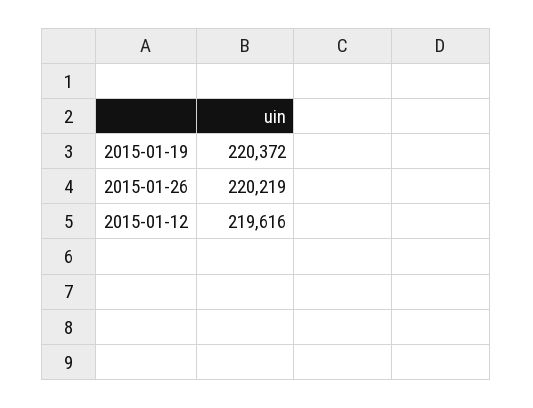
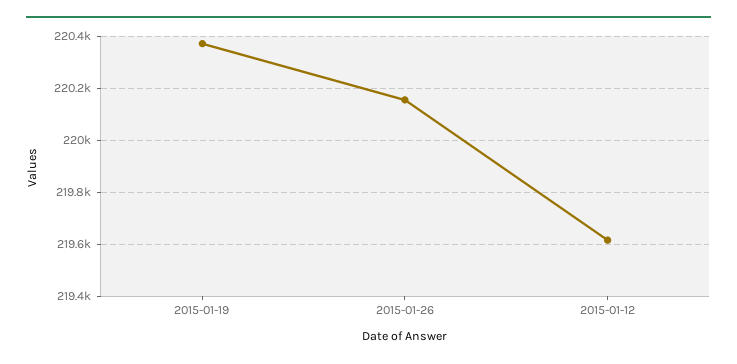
2015-01-26: 220219 -> 220150

